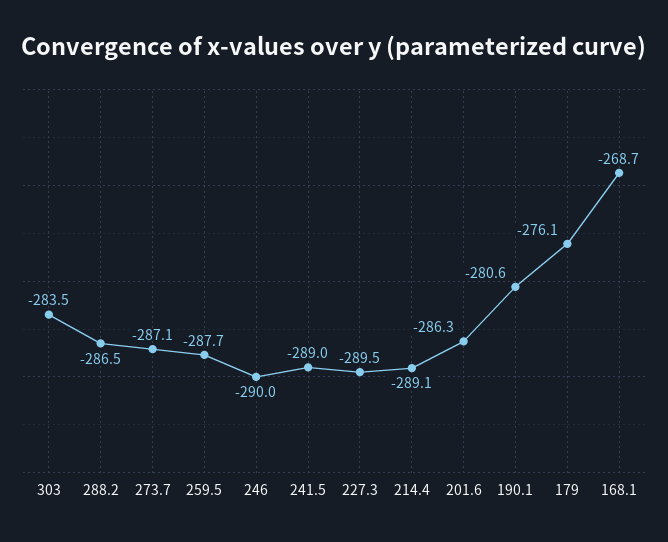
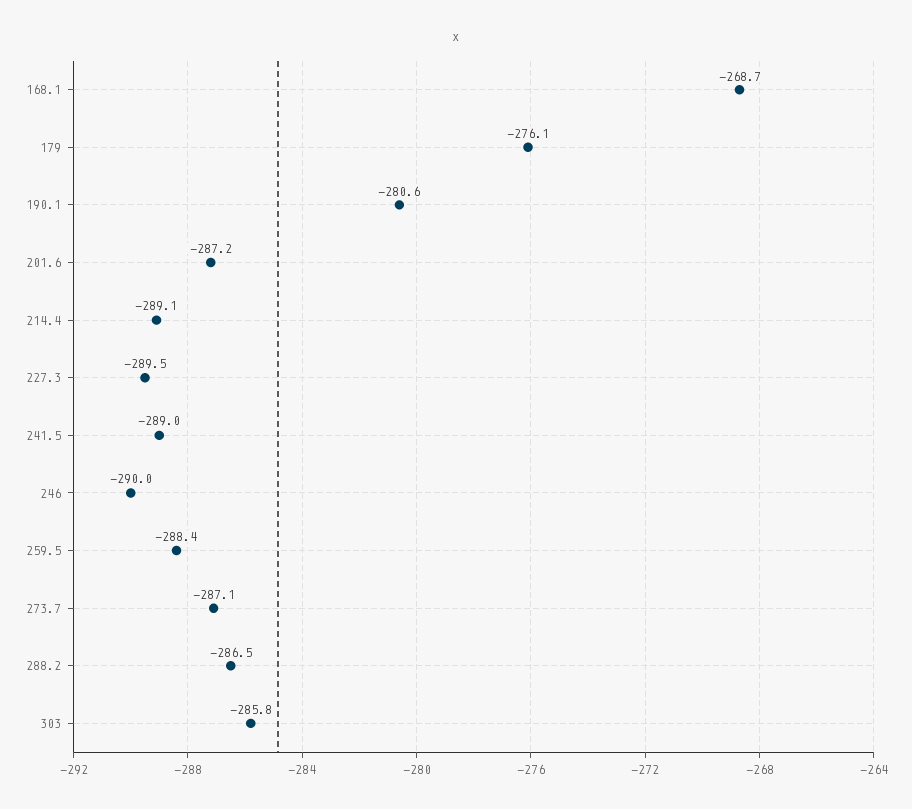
303: -283.5 -> -285.8
259.5: -287.7 -> -288.4
201.6: -286.3 -> -287.2

